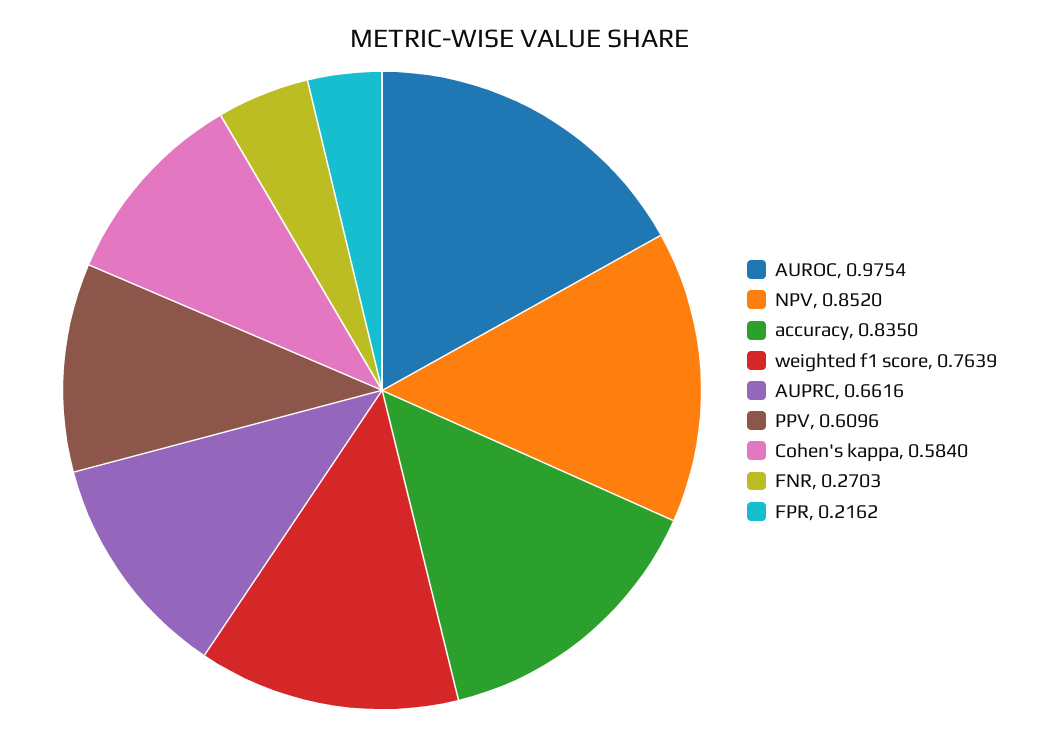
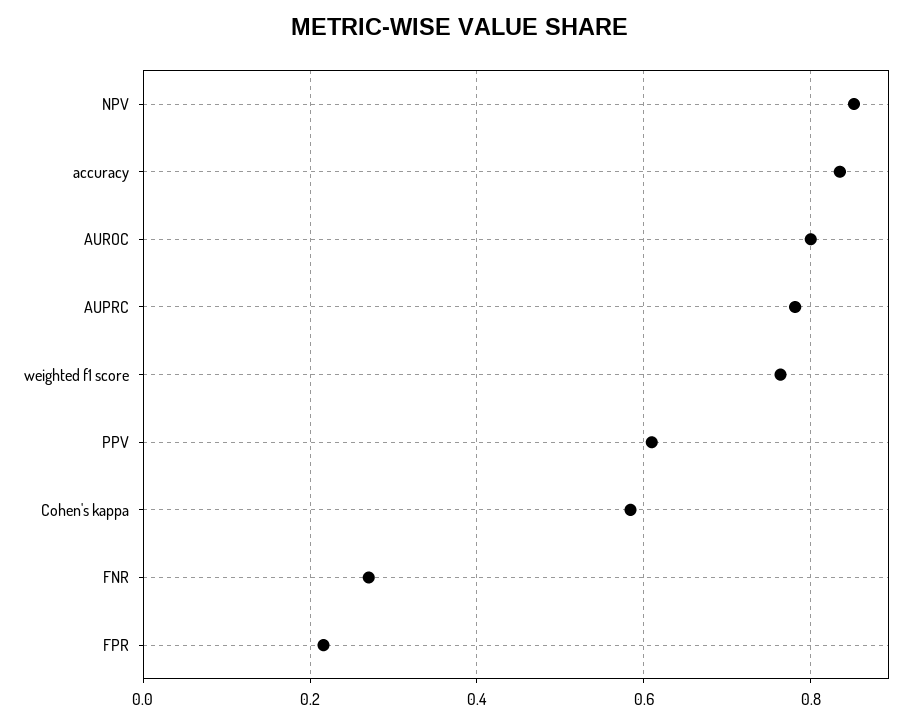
AUROC: 0.9754 -> 0.8
AUPRC: 0.6616 -> 0.78

